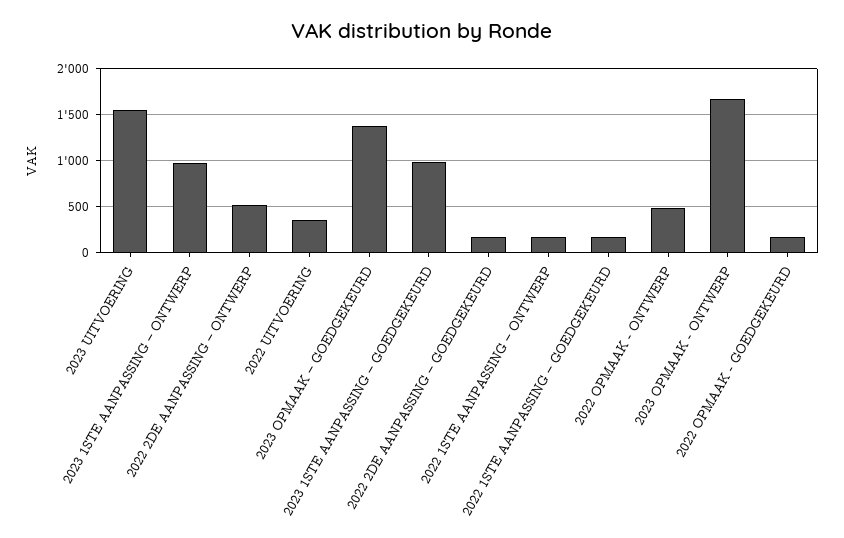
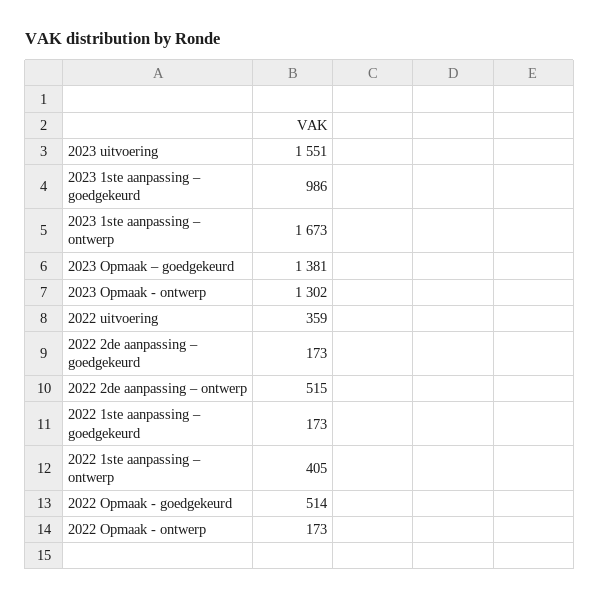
2023 1STE AANPASSING – ONTWERP: 1000 -> 1673
2022 1STE AANPASSING – ONTWERP: 200 -> 405
2022 OPMAAK - ONTWERP: 500 -> 173
2023 OPMAAK - ONTWERP: 1700 -> 1302
2022 OPMAAK - GOEDGEKEURD: 200 -> 514

